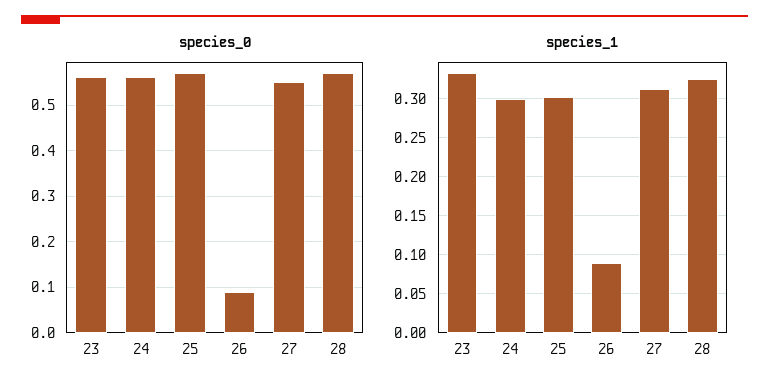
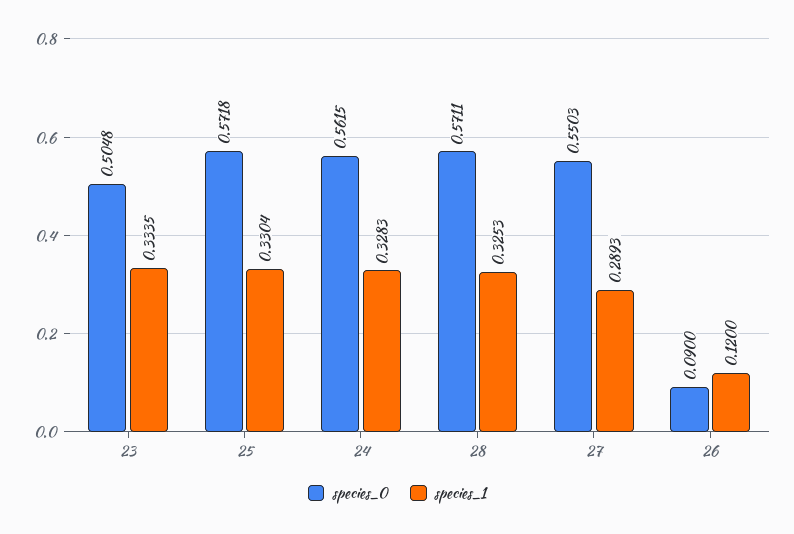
species_0, 23: 0.56 -> 0.5048
species_1, 24: 0.3 -> 0.3283
species_1, 25: 0.3 -> 0.3304
species_1, 26: 0.09 -> 0.12
species_1, 27: 0.31 -> 0.2893

